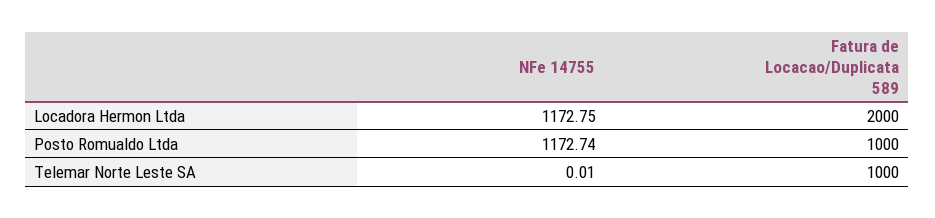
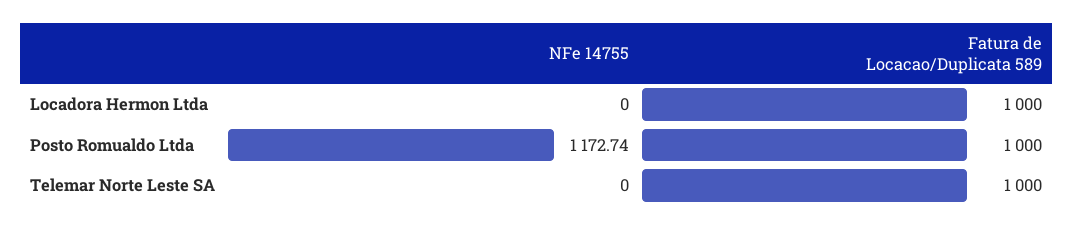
NFe 14755, Locadora Hermon Ltda: 1172.75 -> 0
Fatura de Locacao/Duplicata 589, Locadora Hermon Ltda: 2000 -> 1000
NFe 14755, Telemar Norte Leste SA: 0.01 -> 0

